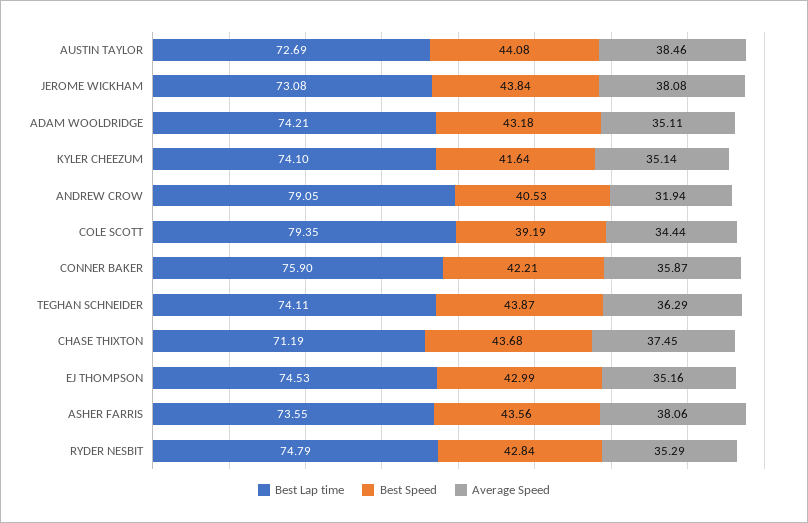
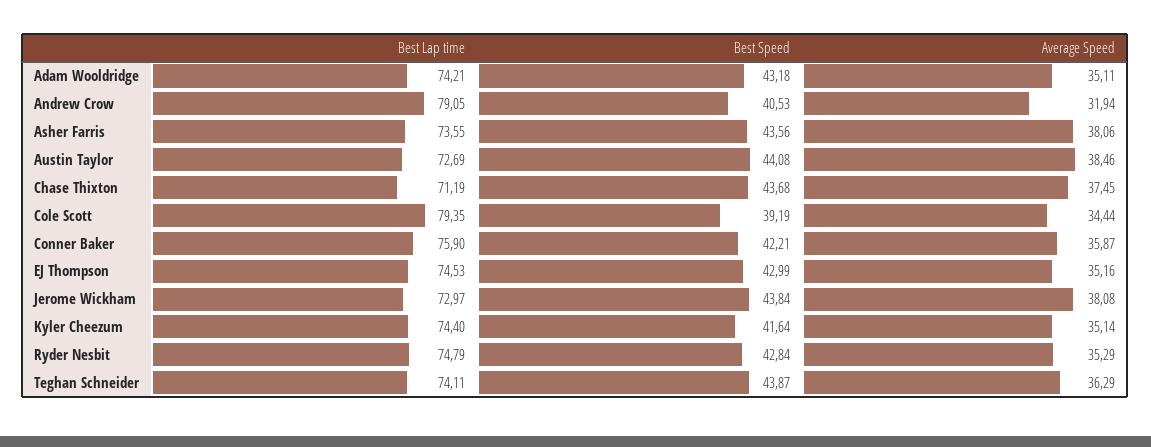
Best Lap time, JEROME WICKHAM: 73.08 -> 72.97
Best Lap time, KYLER CHEEZUM: 74.1 -> 74.4

